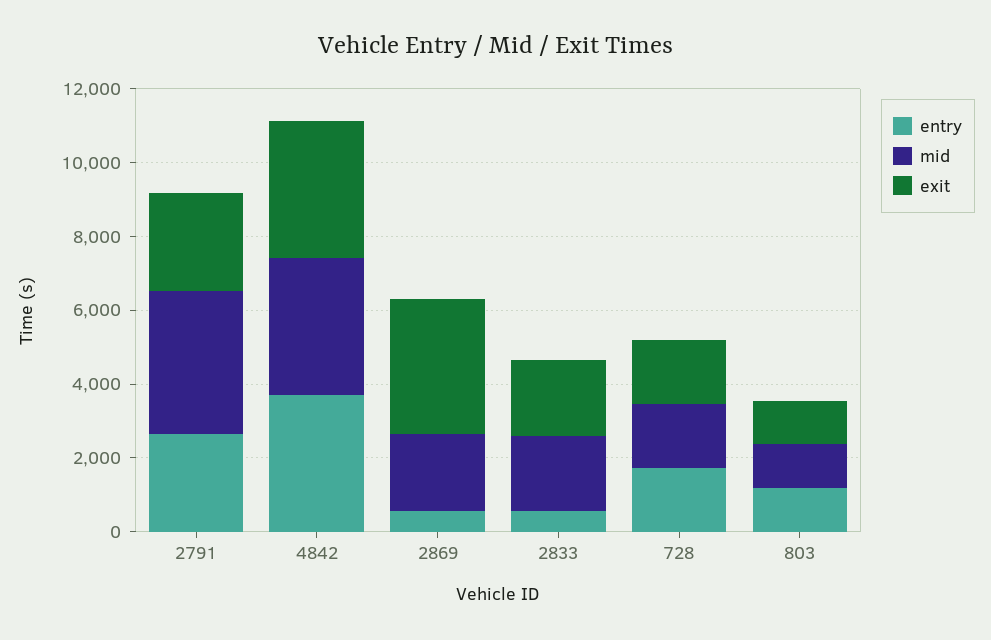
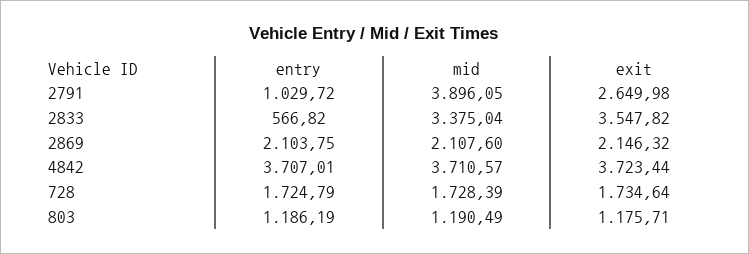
entry, 2791: 2500 -> 1029.72
entry, 2869: 500 -> 2103.75
exit, 2869: 3500 -> 2146.32
mid, 2833: 2000 -> 3375.04
exit, 2833: 2000 -> 3547.82

